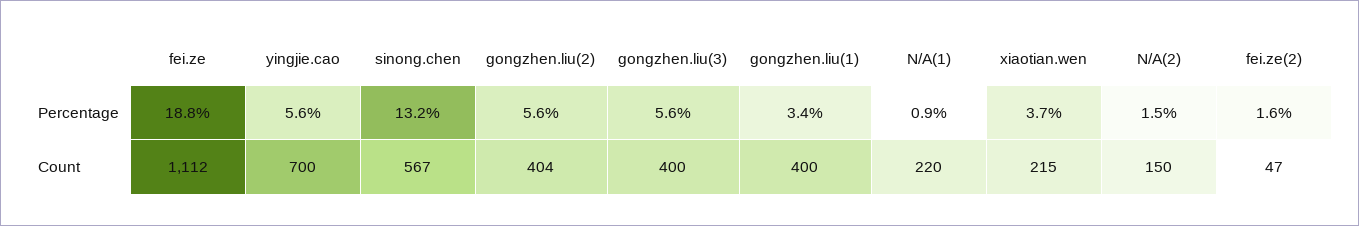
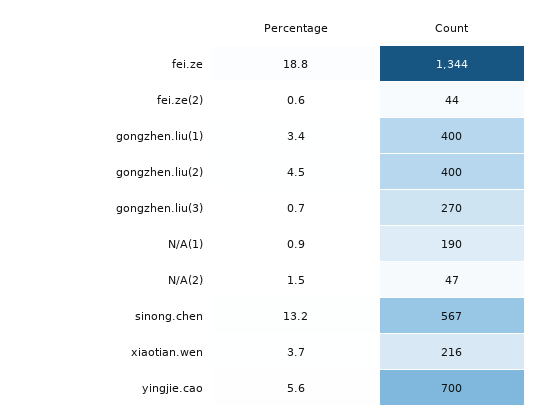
gongzhen.liu(2), Percentage: 5.6 -> 4.5
gongzhen.liu(3), Percentage: 5.6 -> 0.7
fei.ze(2), Percentage: 1.6 -> 0.6
fei.ze, Count: 1112 -> 1344
gongzhen.liu(2), Count: 404 -> 400
gongzhen.liu(3), Count: 400 -> 270
N/A(1), Count: 220 -> 190
xiaotian.wen, Count: 215 -> 216
N/A(2), Count: 150 -> 47
fei.ze(2), Count: 47 -> 44

